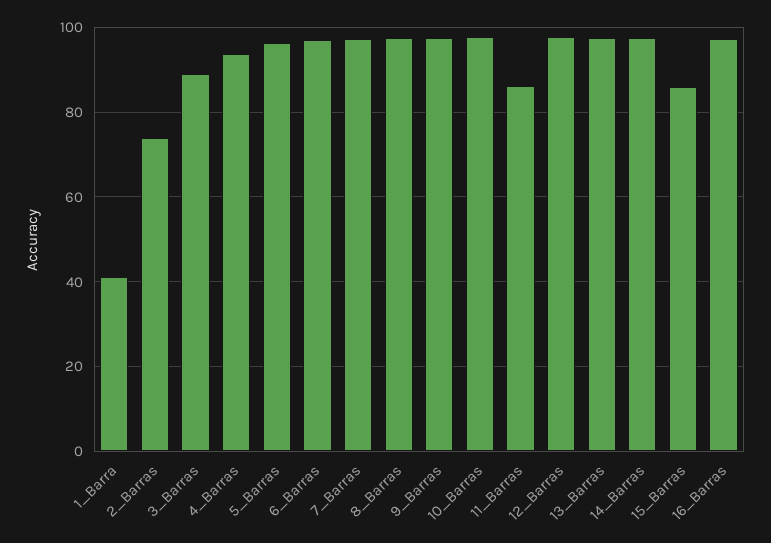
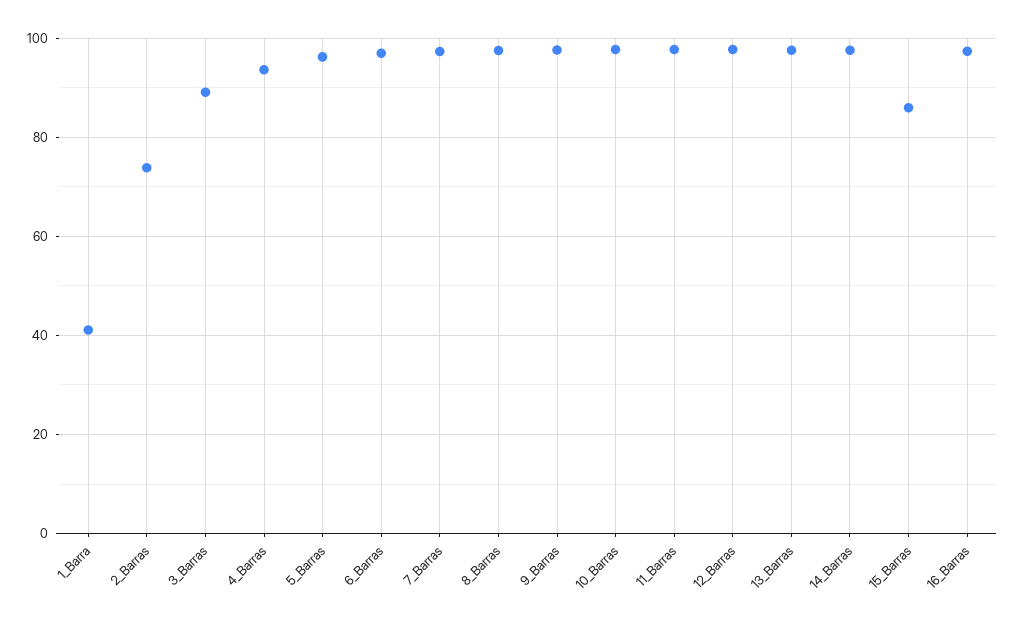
11_Barras: 86 -> 98

